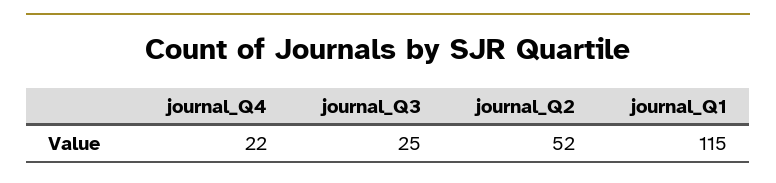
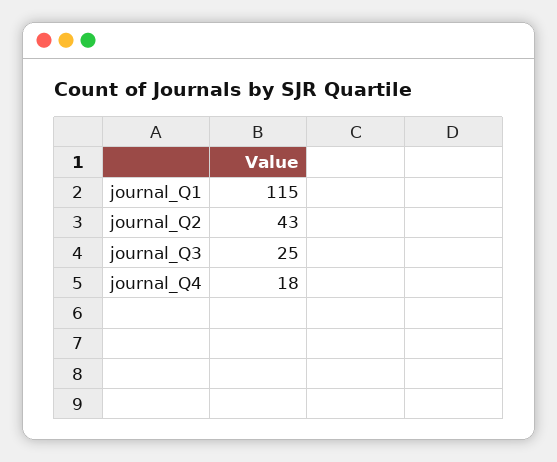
journal_Q4: 22 -> 18
journal_Q2: 52 -> 43

